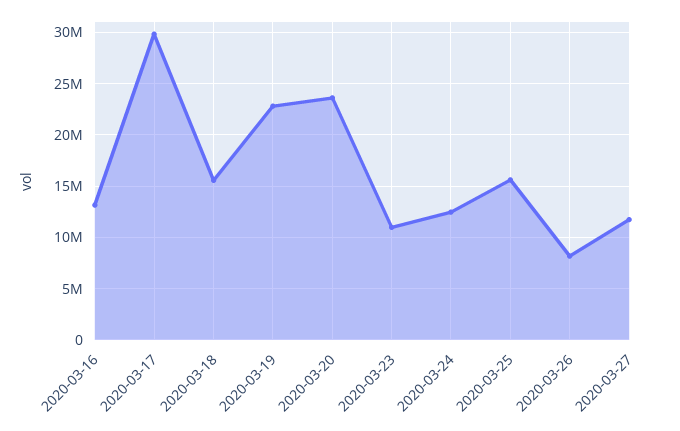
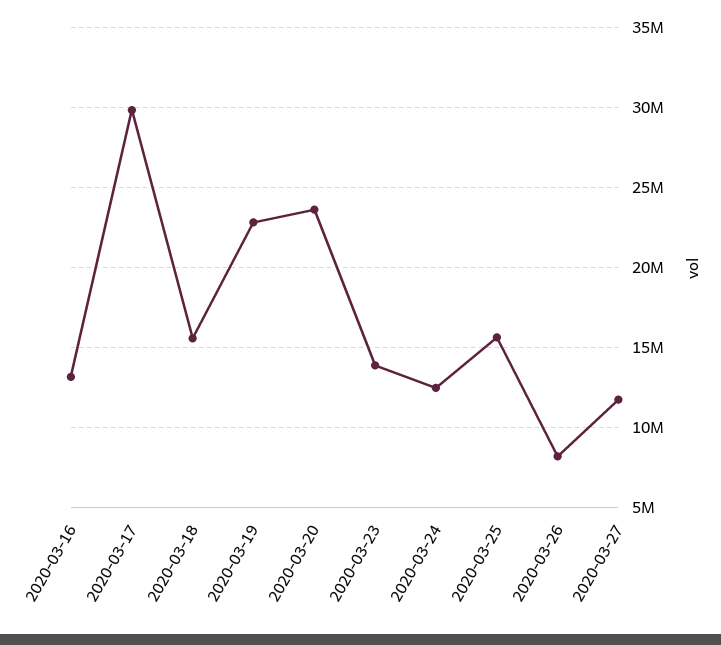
2020-03-23: 11000000 -> 14000000

